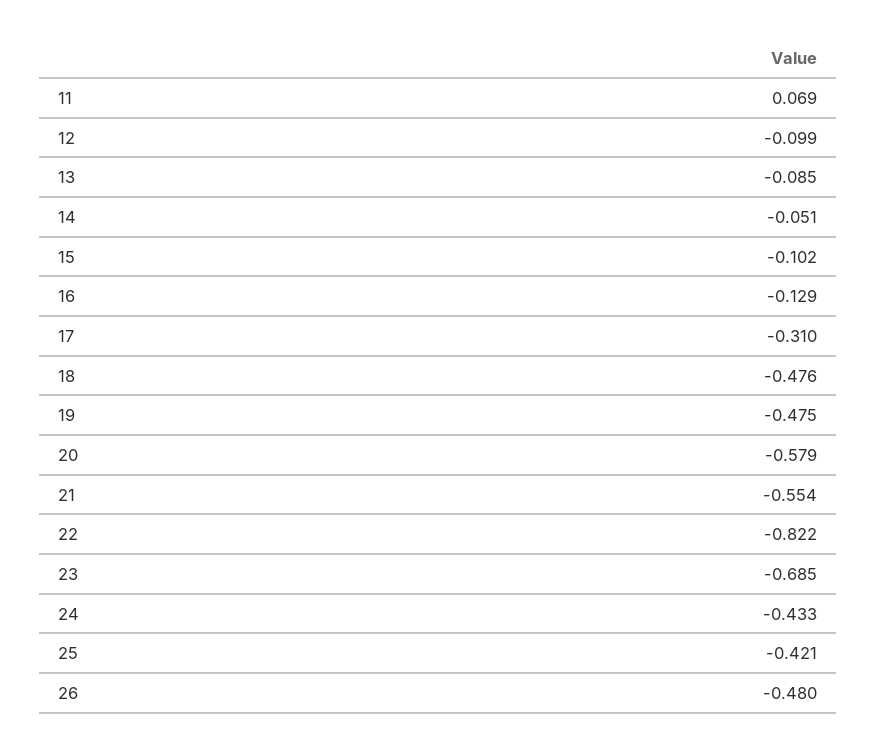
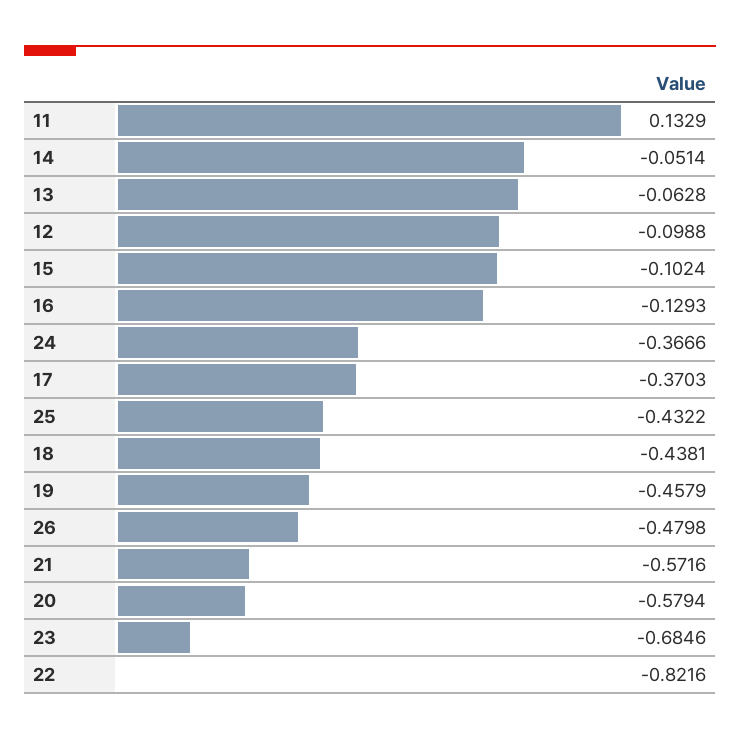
11: 0.069 -> 0.1329
13: -0.085 -> -0.0628
17: -0.31 -> -0.3703
18: -0.476 -> -0.4381
19: -0.475 -> -0.4579
21: -0.554 -> -0.5716
24: -0.433 -> -0.3666
25: -0.421 -> -0.4322

